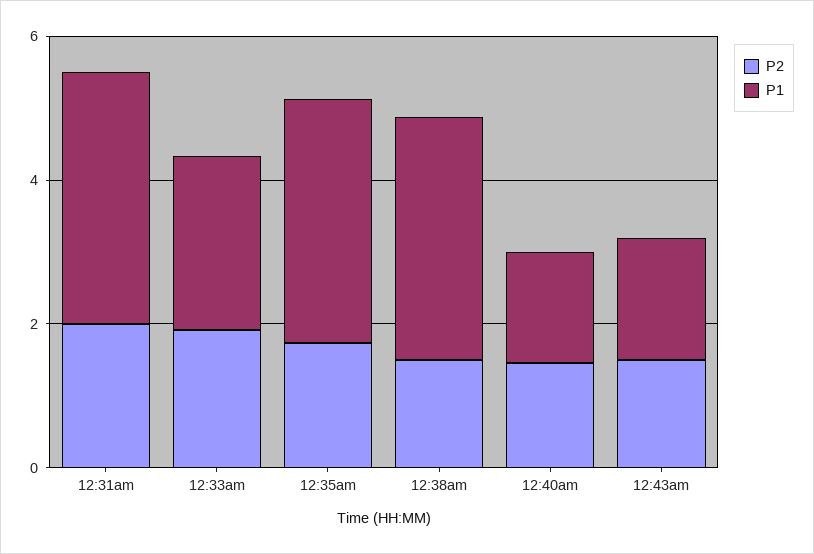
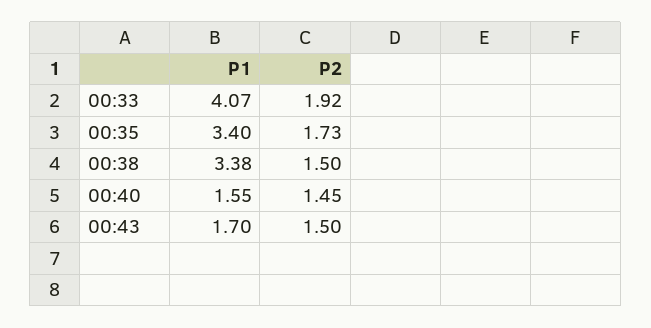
P2, 12:31am: 2 -> none
P1, 12:31am: 3.5 -> none
P1, 12:33am: 2.5 -> 4.07

